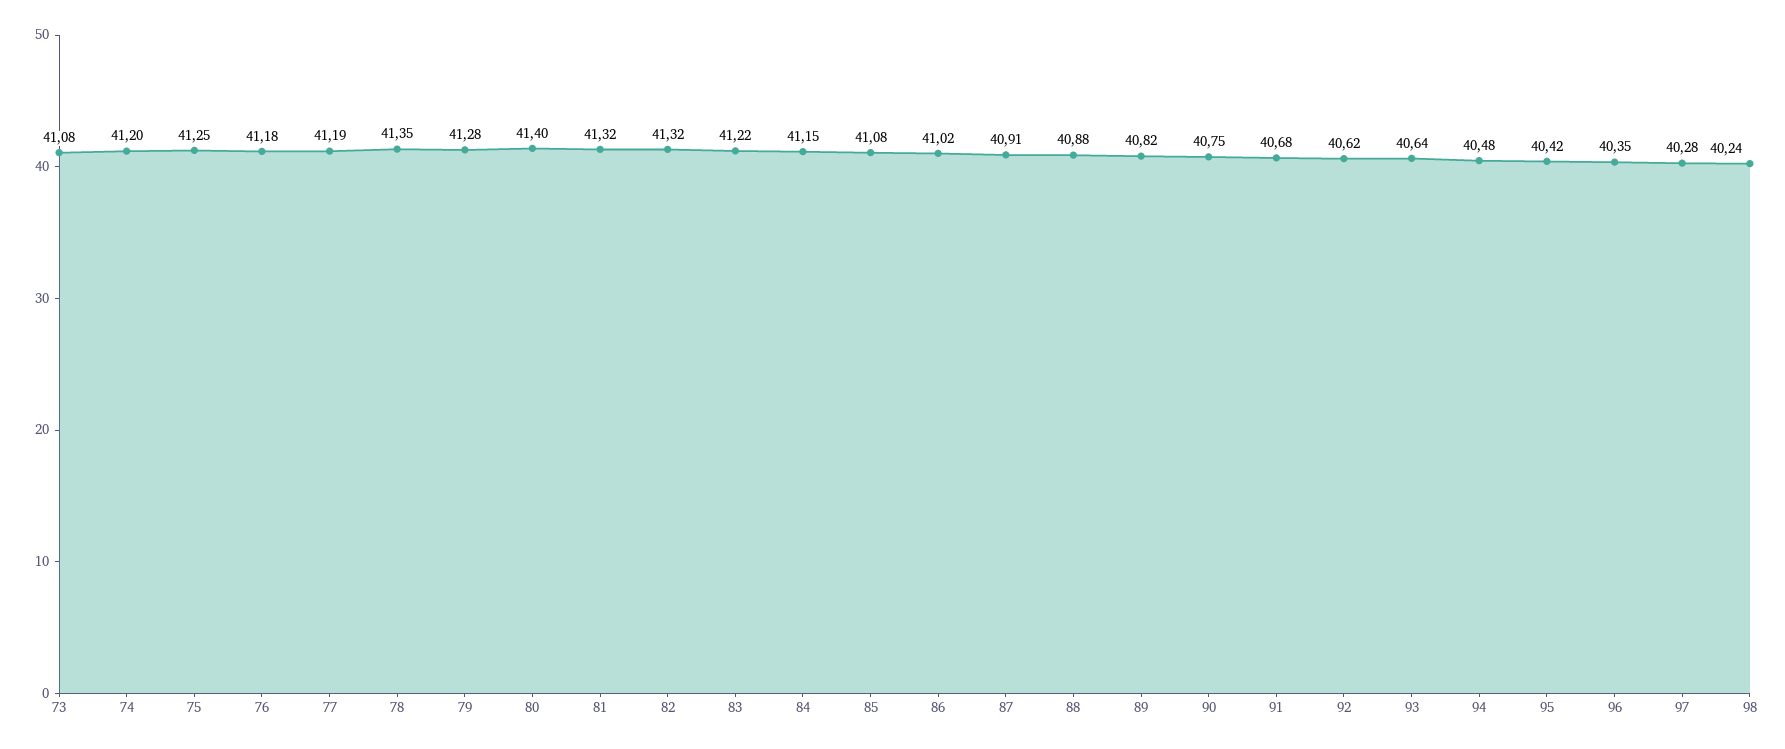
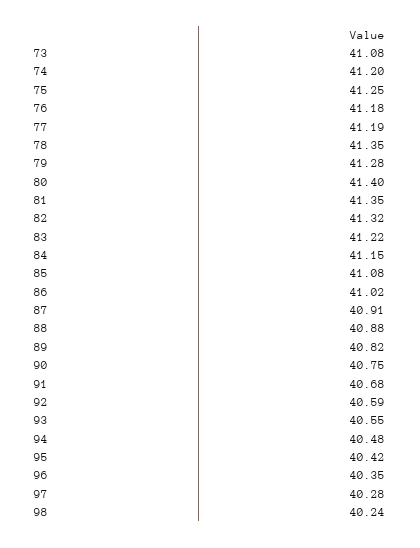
81: 41.32 -> 41.35
92: 40.62 -> 40.59
93: 40.64 -> 40.55

